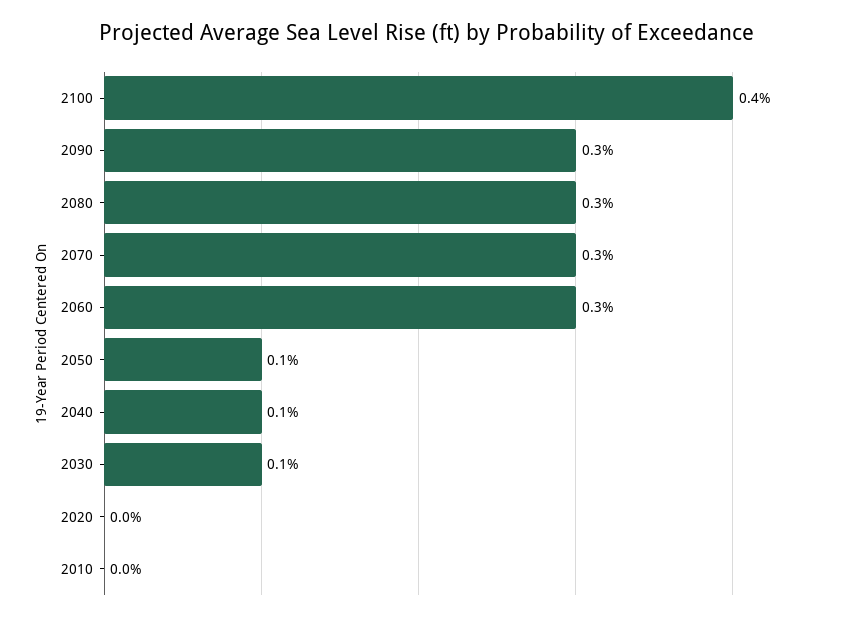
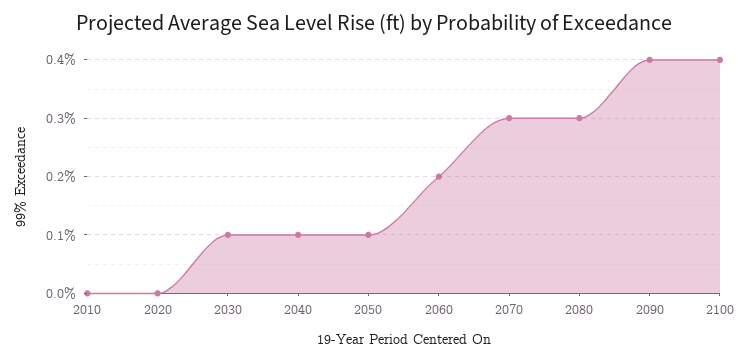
2090: 0.3 -> 0.4
2060: 0.3 -> 0.2

